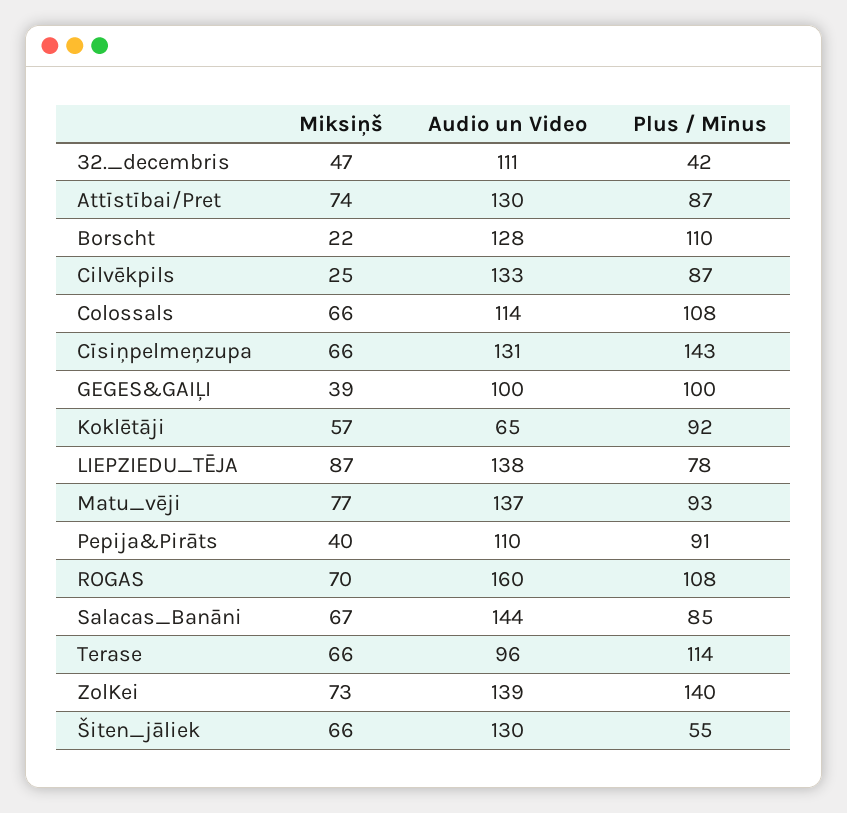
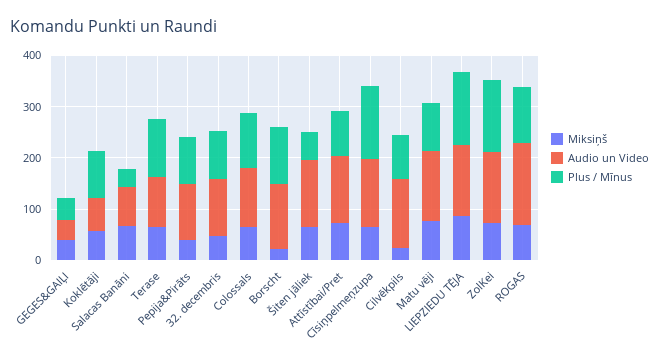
Plus / Mīnus, 32._decembris: 42 -> 100
Audio un Video, GEGES&GAIĻI: 100 -> 40
Plus / Mīnus, GEGES&GAIĻI: 100 -> 40
Plus / Mīnus, LIEPZIEDU_TĒJA: 78 -> 140
Audio un Video, Salacas_Banāni: 144 -> 80
Plus / Mīnus, Salacas_Banāni: 85 -> 40

